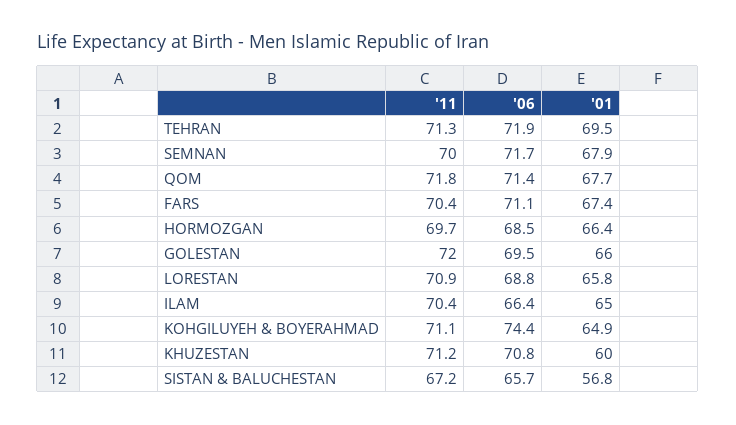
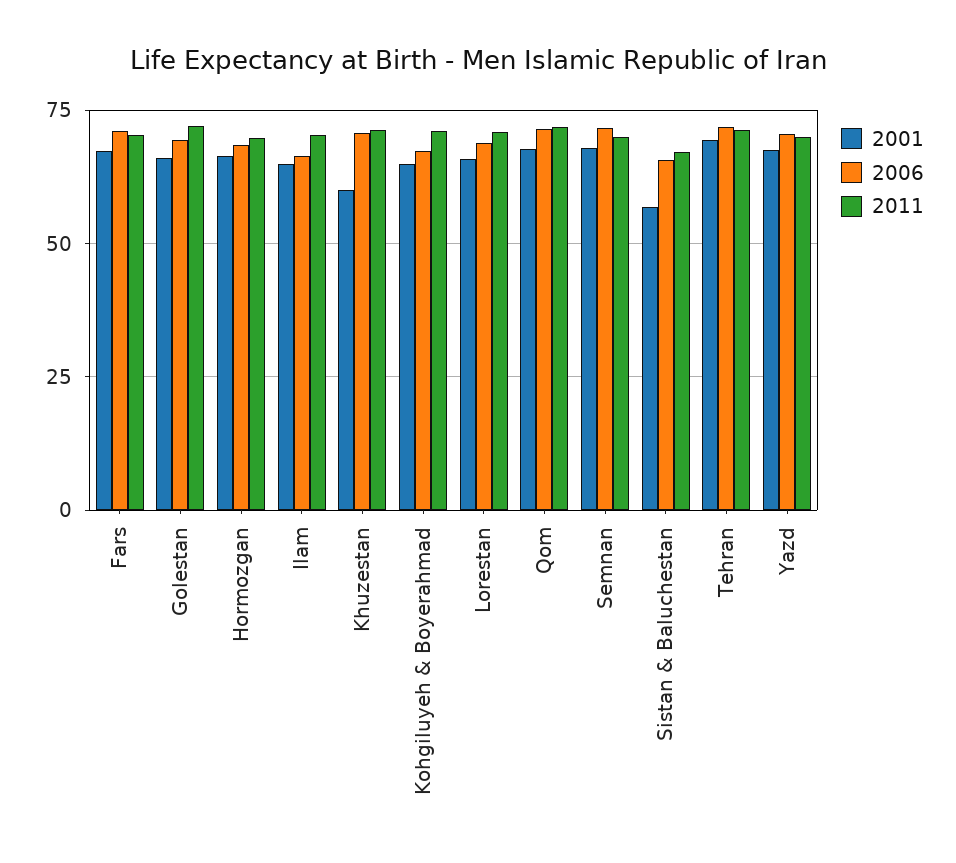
'06, KOHGILUYEH & BOYERAHMAD: 74.4 -> 67.5
'01, Yazd: none -> 67.5
'06, Yazd: none -> 70
'11, Yazd: none -> 70

